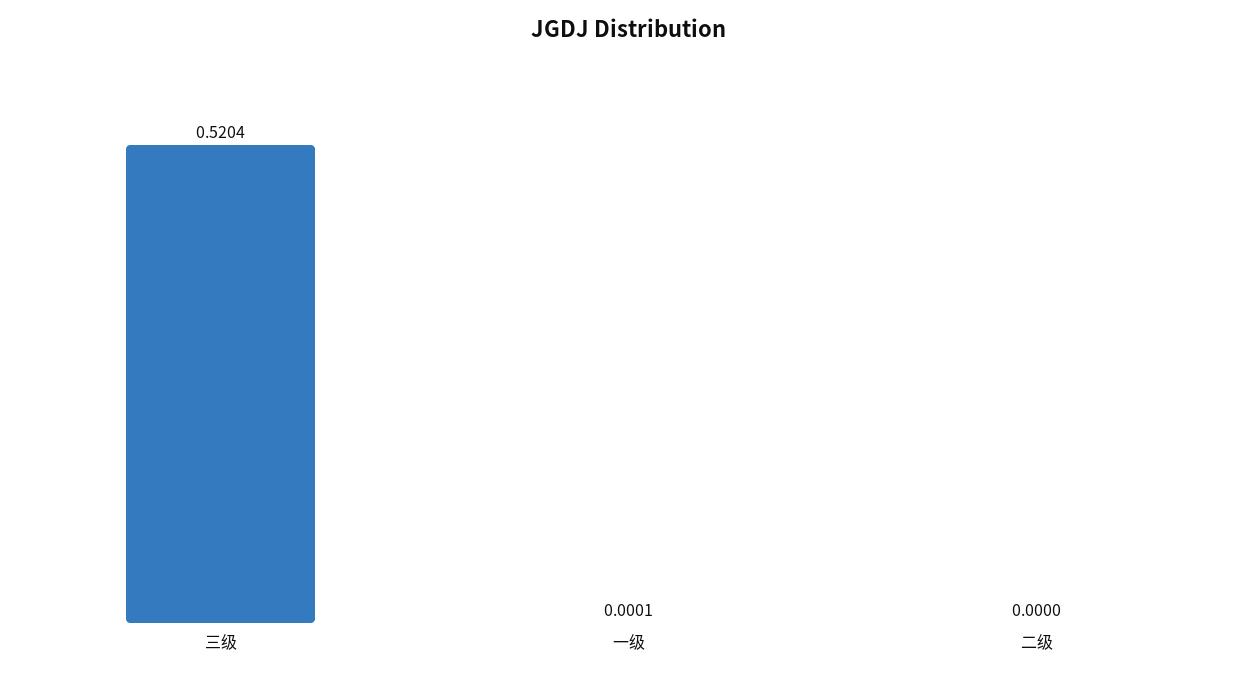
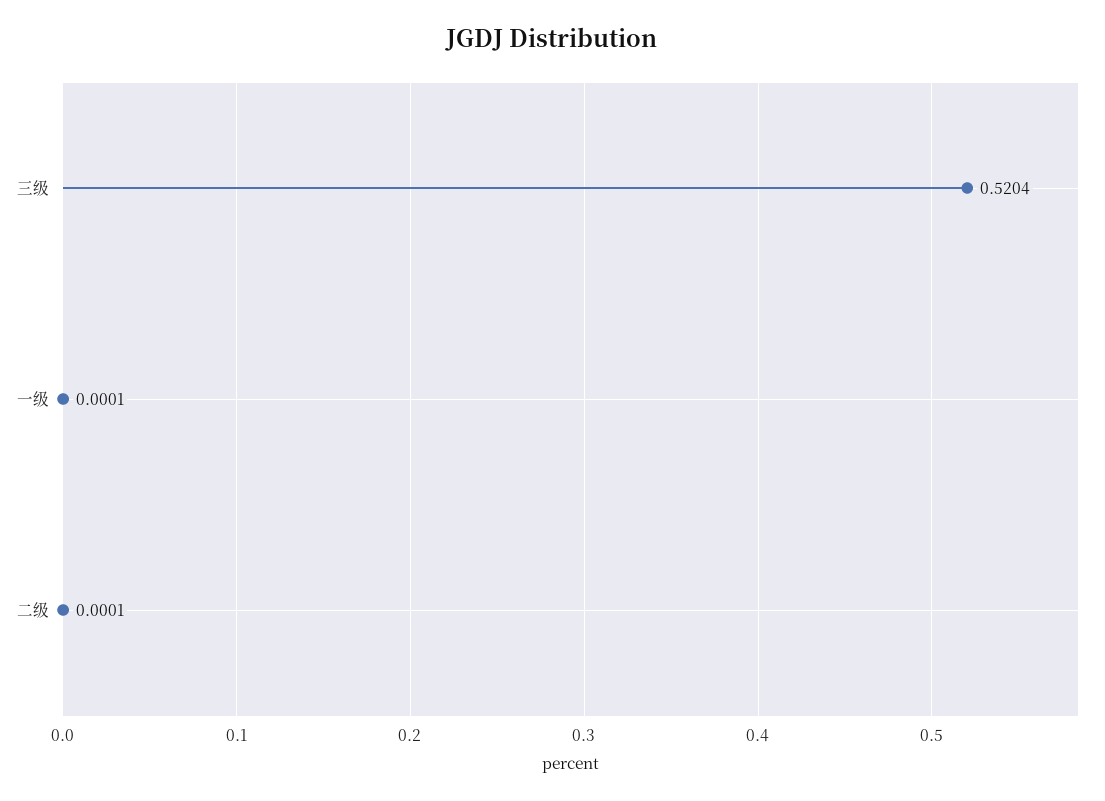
二级: 0 -> 0.0001

